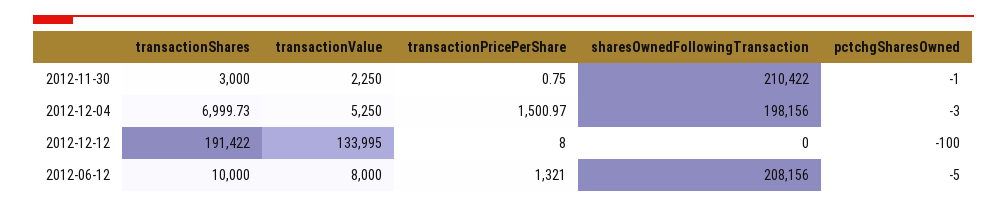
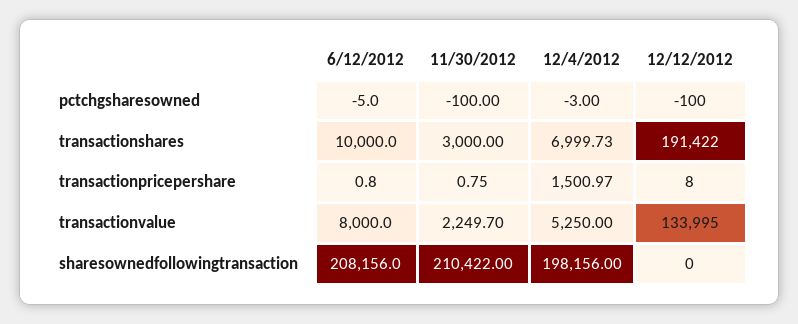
transactionValue, 2012-11-30: 2250 -> 2249.7
pctchgSharesOwned, 2012-11-30: -1 -> -100
transactionPricePerShare, 2012-06-12: 1321 -> 0.8

